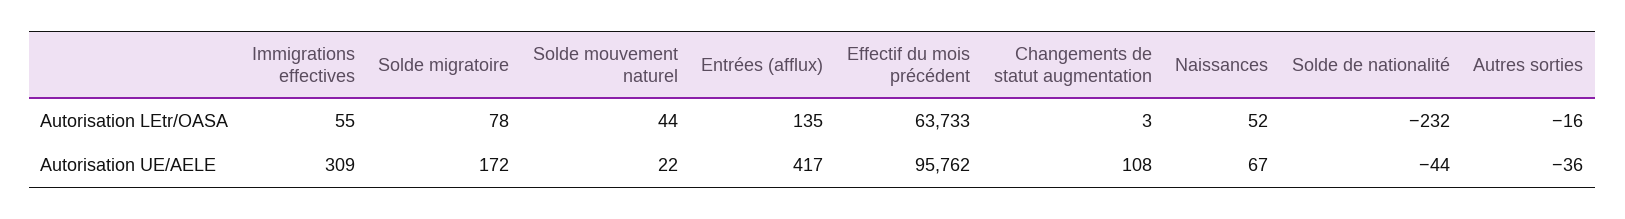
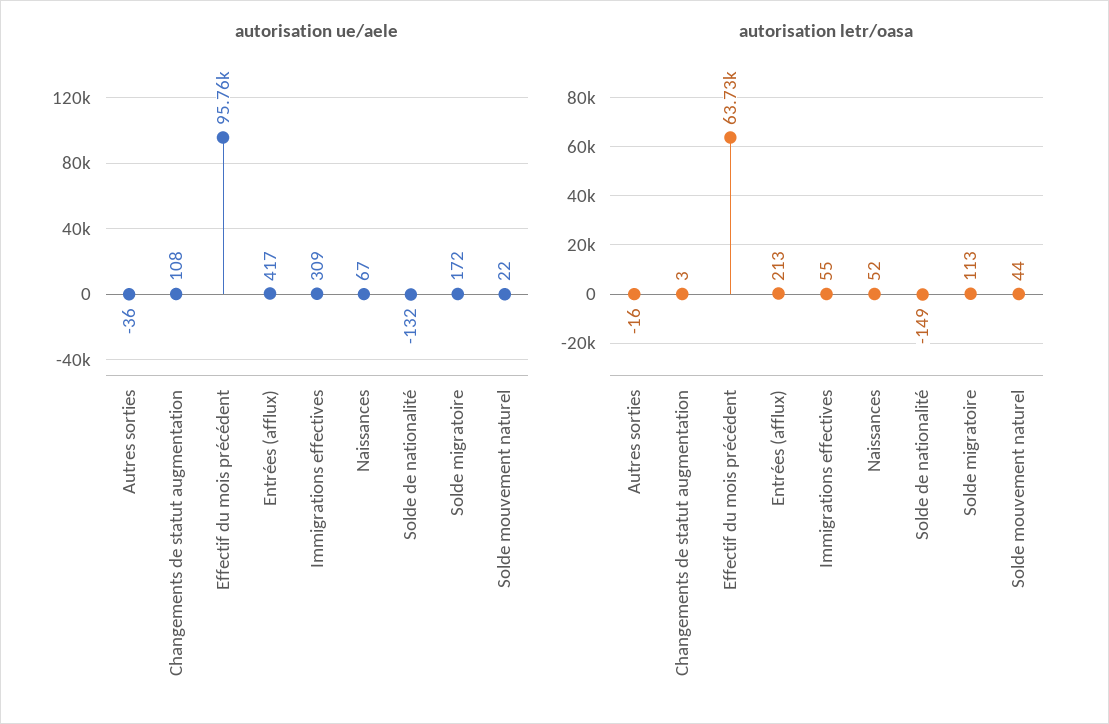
Autorisation LEtr/OASA, Solde migratoire: 78 -> 113
Autorisation LEtr/OASA, Entrées (afflux): 135 -> 213
Autorisation LEtr/OASA, Solde de nationalité: -232 -> -149
Autorisation UE/AELE, Solde de nationalité: -44 -> -132

